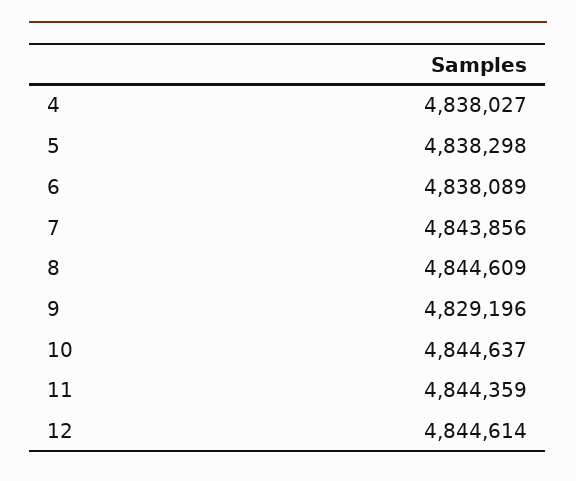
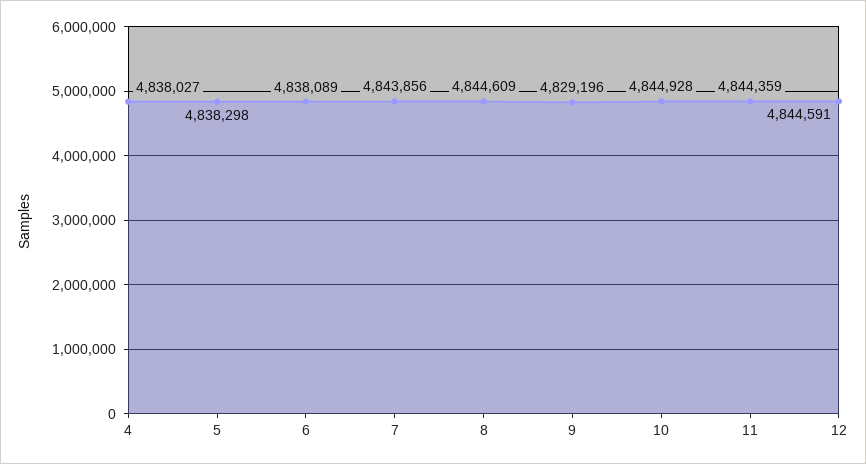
10: 4844637 -> 4844928
12: 4844614 -> 4844591

